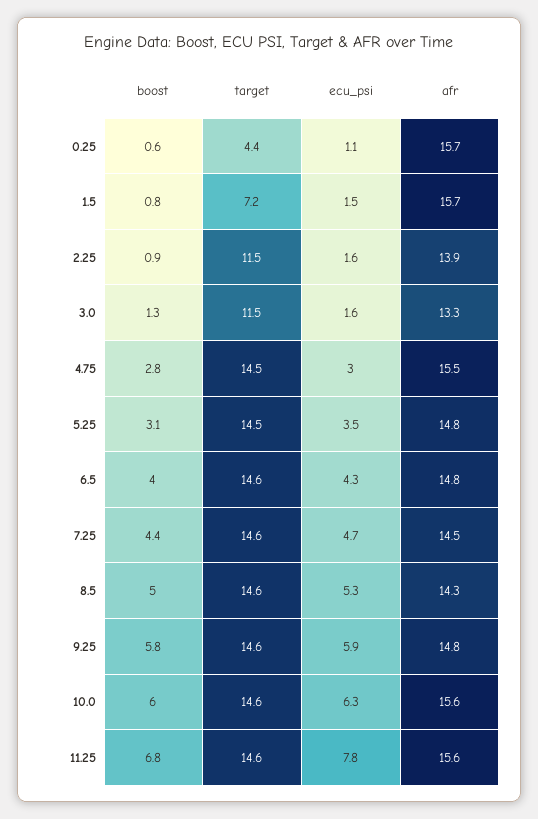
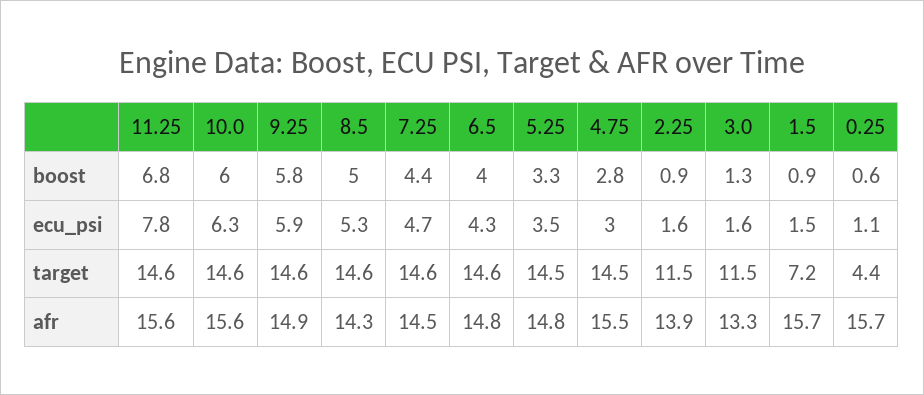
boost, 1.5: 0.8 -> 0.9
boost, 5.25: 3.1 -> 3.3
afr, 9.25: 14.8 -> 14.9

